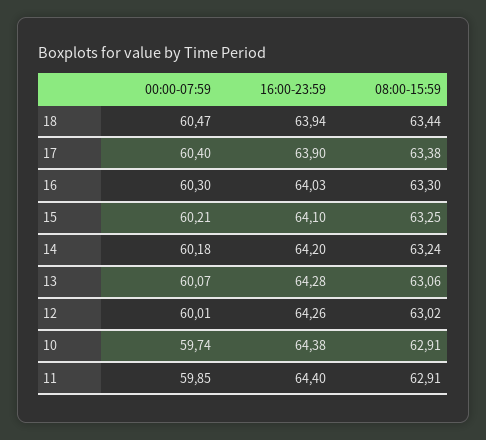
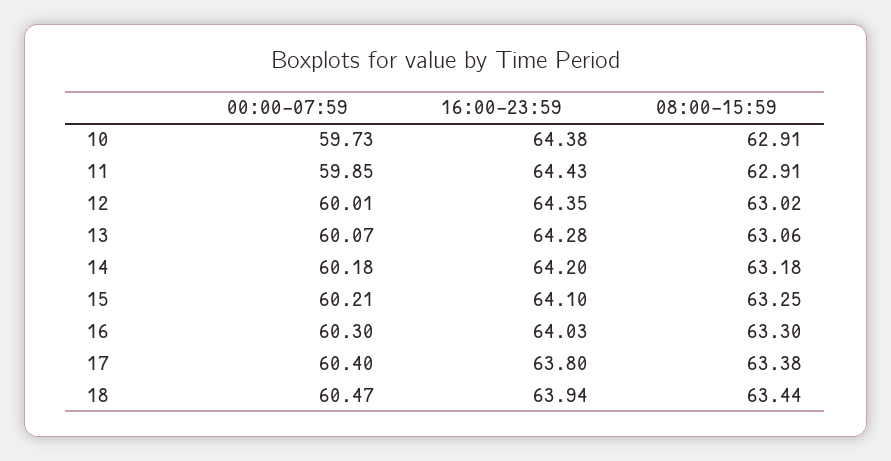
16:00-23:59, 17: 63.9 -> 63.8
08:00-15:59, 14: 63.24 -> 63.18
16:00-23:59, 12: 64.26 -> 64.35
00:00-07:59, 10: 59.74 -> 59.73
16:00-23:59, 11: 64.4 -> 64.43

